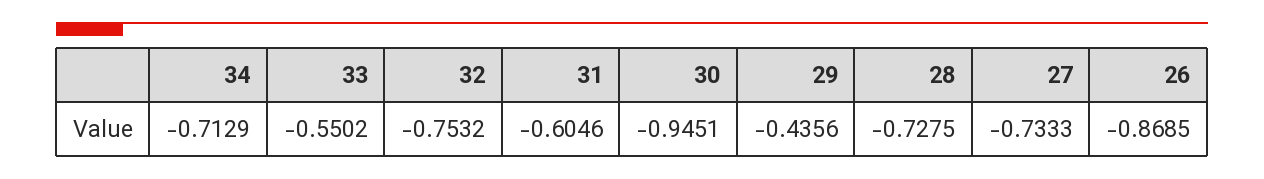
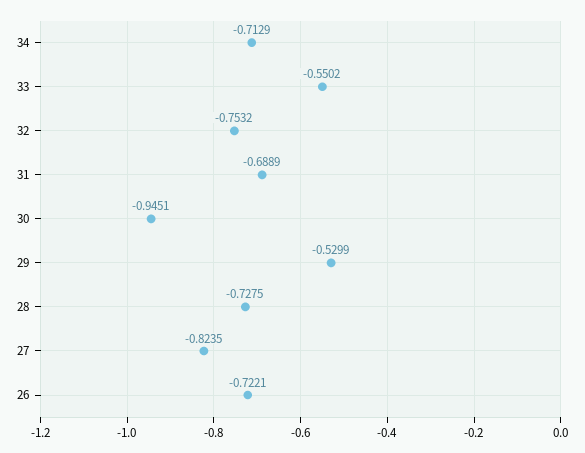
31: -0.6046 -> -0.6889
29: -0.4356 -> -0.5299
27: -0.7333 -> -0.8235
26: -0.8685 -> -0.7221

